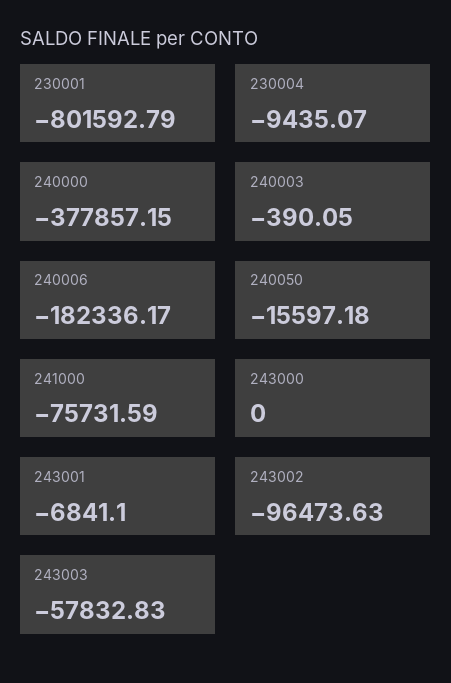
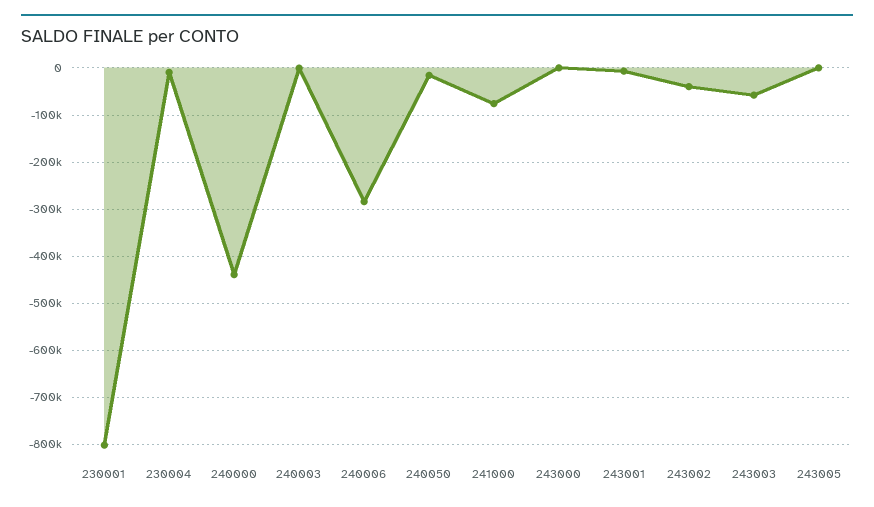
240000: -377857.15 -> -440000
240006: -182336.17 -> -280000
243002: -96473.63 -> -40000
243005: none -> 0

